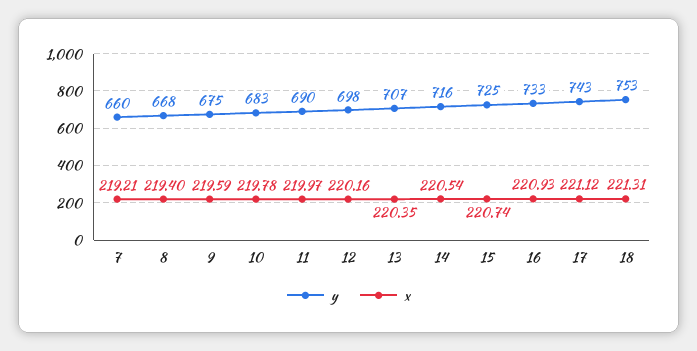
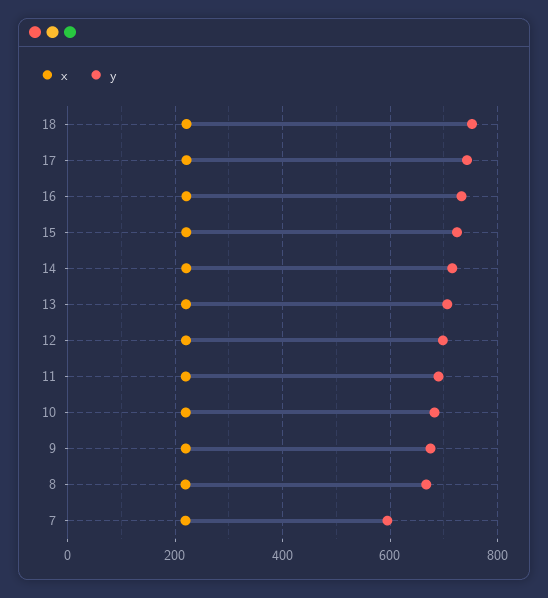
y, 7: 660 -> 600

